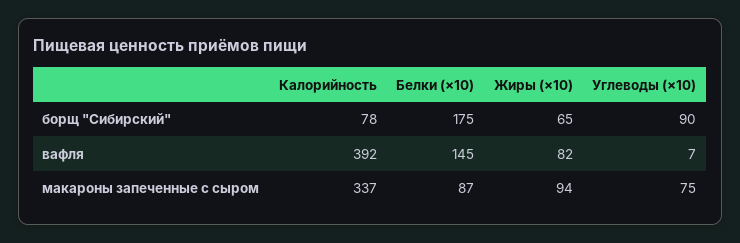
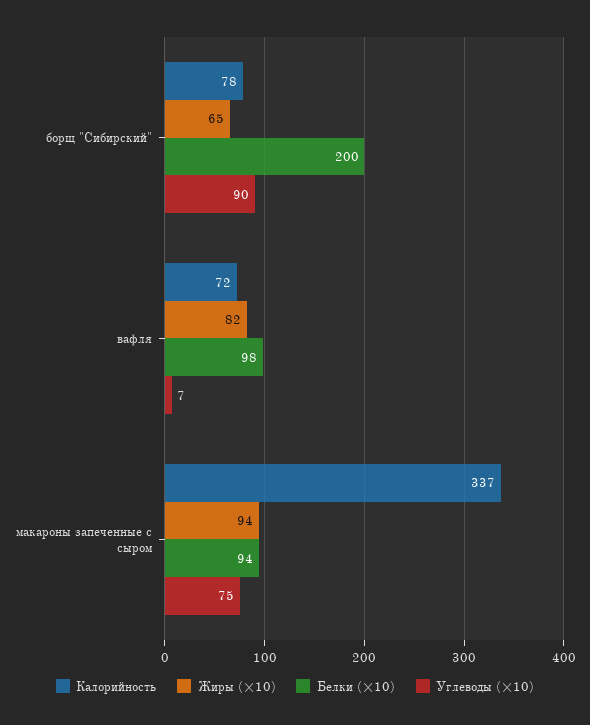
Белки (×10), борщ "Сибирский": 175 -> 200
Калорийность, вафля: 392 -> 72
Белки (×10), вафля: 145 -> 98
Белки (×10), макароны запеченные с сыром: 87 -> 94

